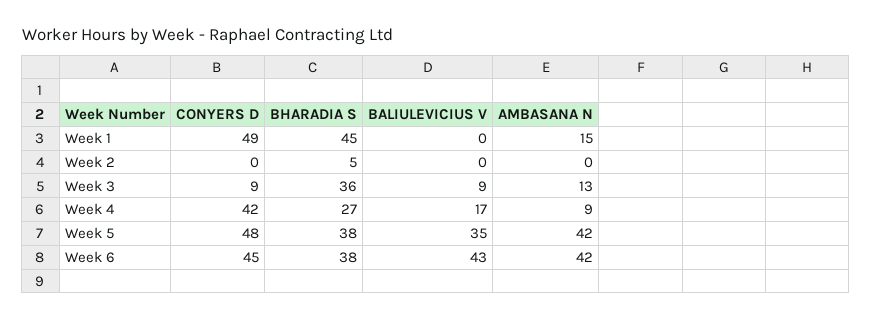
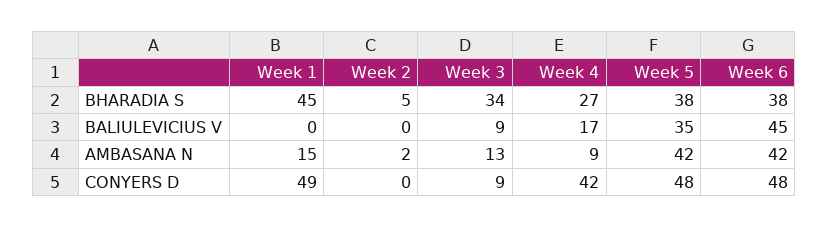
AMBASANA N, Week 2: 0 -> 2
BHARADIA S, Week 3: 36 -> 34
CONYERS D, Week 6: 45 -> 48
BALIULEVICIUS V, Week 6: 43 -> 45

